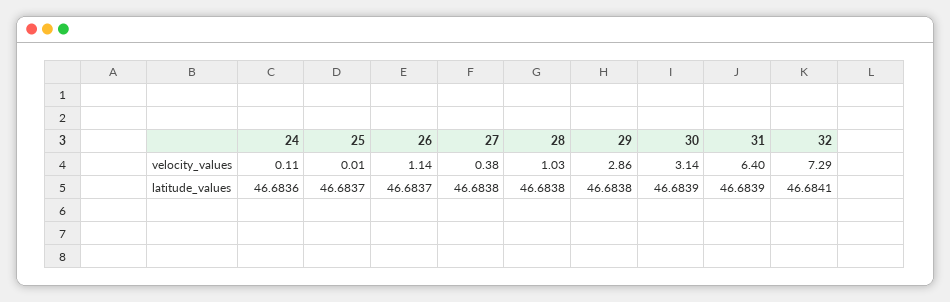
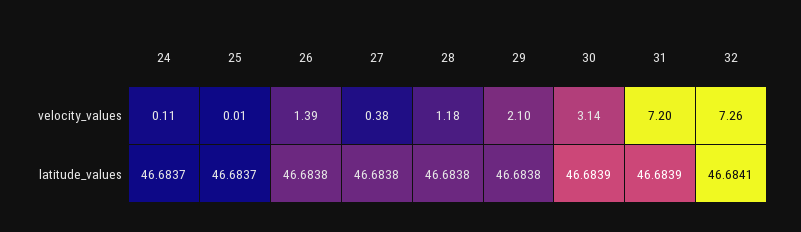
26, velocity_values: 1.14 -> 1.39
28, velocity_values: 1.03 -> 1.18
29, velocity_values: 2.86 -> 2.1
31, velocity_values: 6.4 -> 7.2
32, velocity_values: 7.29 -> 7.26
24, latitude_values: 46.6836 -> 46.6837
26, latitude_values: 46.6837 -> 46.6838

